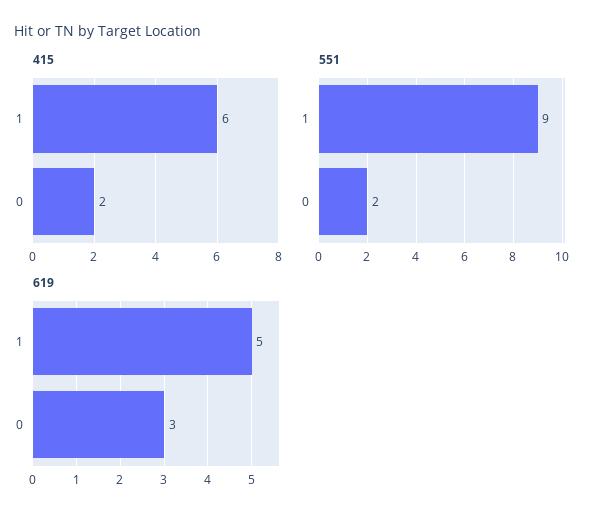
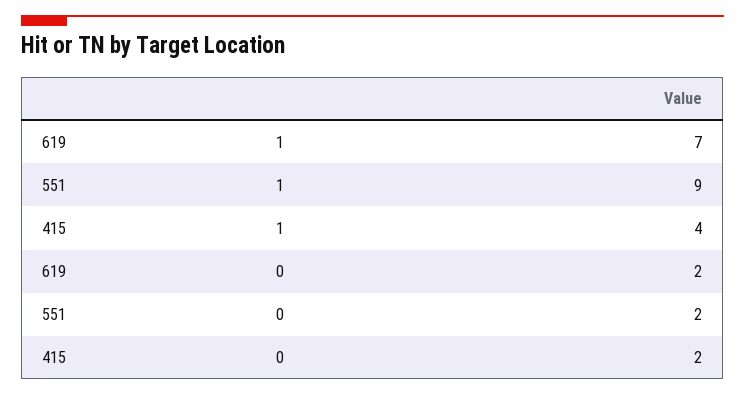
415, 1: 6 -> 4
619, 1: 5 -> 7
619, 0: 3 -> 2

